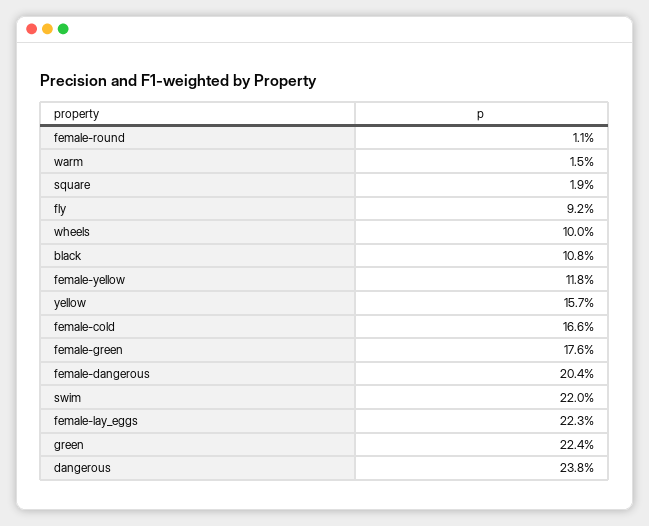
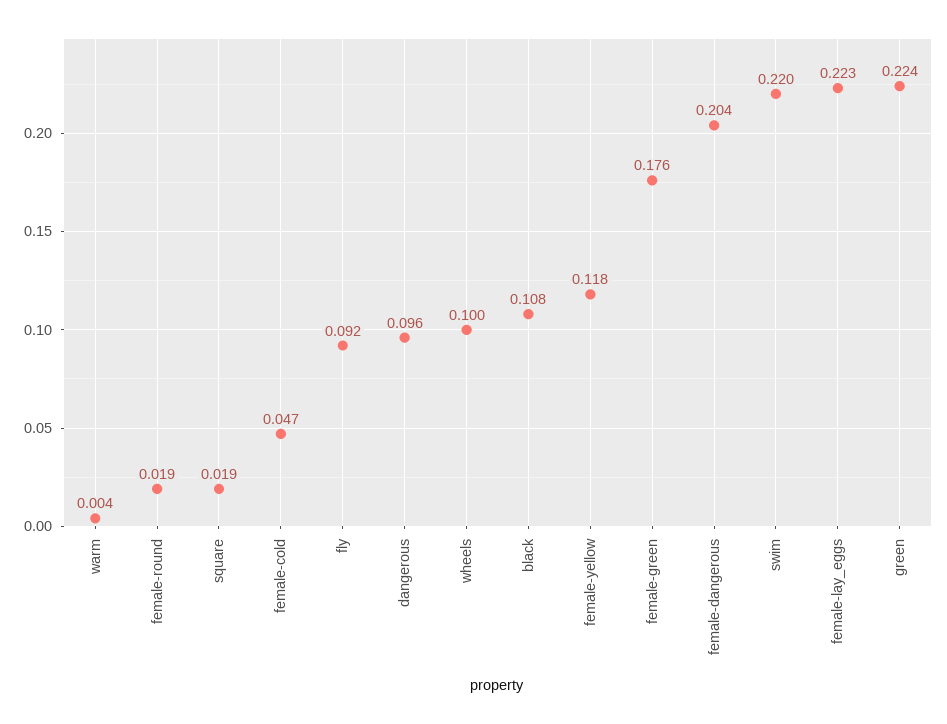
female-round: 0.011 -> 0.019
warm: 0.015 -> 0.004
yellow: 0.157 -> none
female-cold: 0.166 -> 0.047
dangerous: 0.238 -> 0.096

